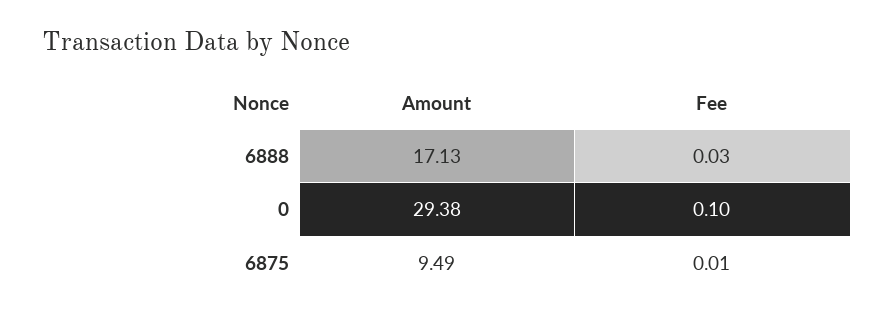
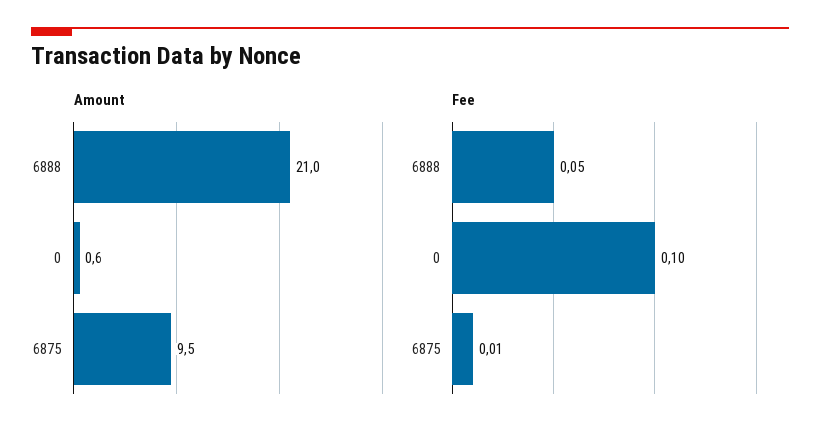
Amount, 6888: 17.13 -> 21
Fee, 6888: 0.03 -> 0.05
Amount, 0: 29.38 -> 0.6

